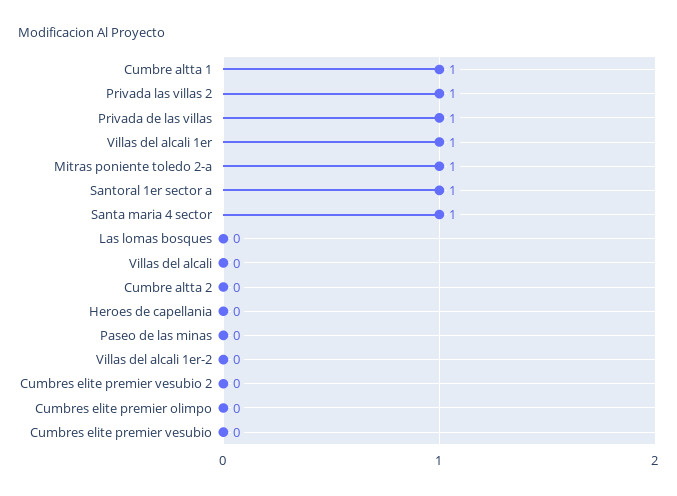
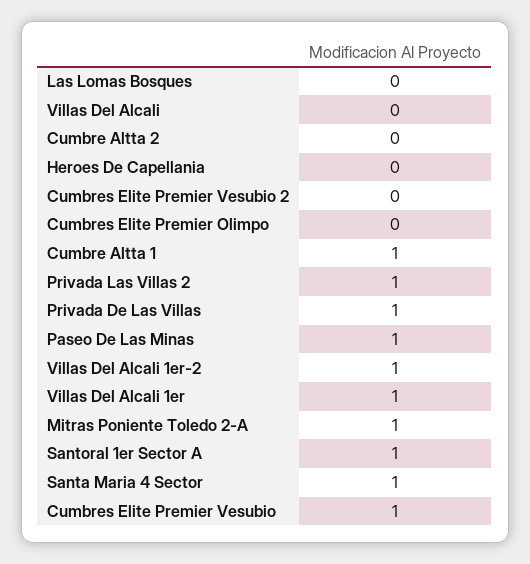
Paseo de las minas: 0 -> 1
Villas del alcali 1er-2: 0 -> 1
Cumbres elite premier vesubio: 0 -> 1

